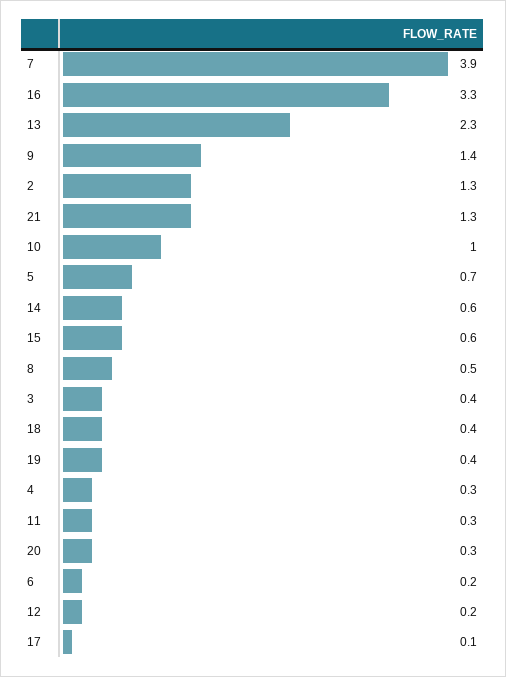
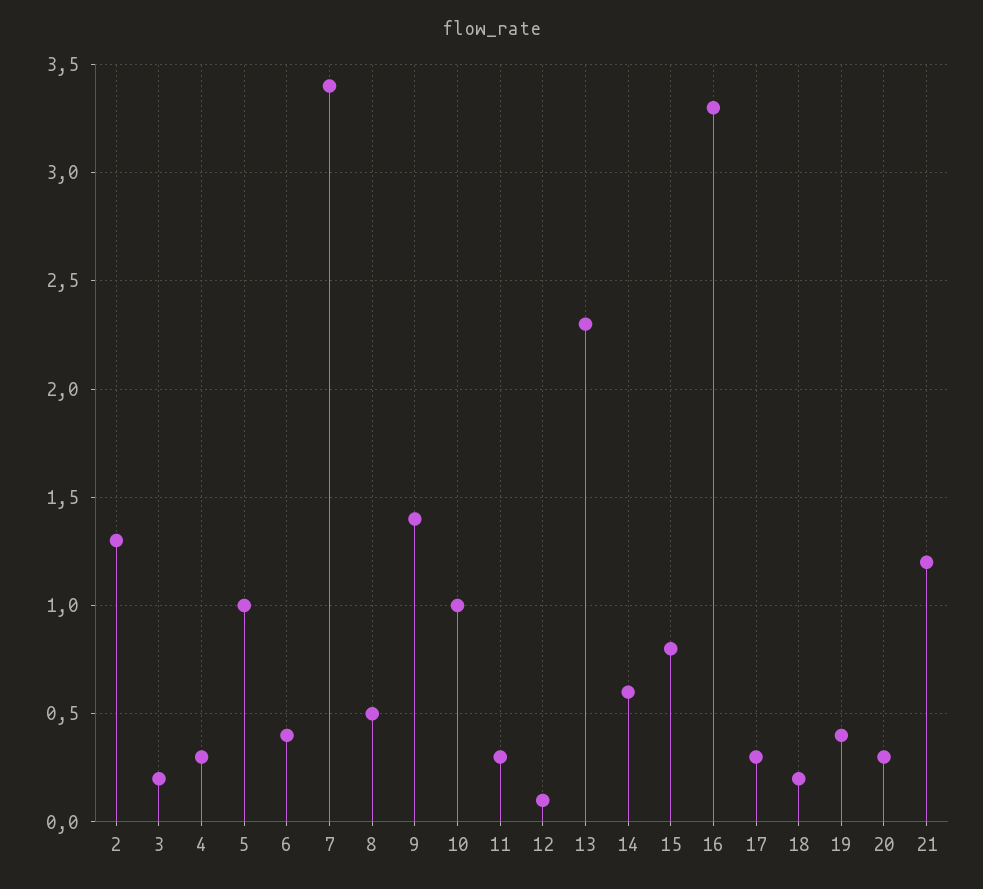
7: 3.9 -> 3.4
21: 1.3 -> 1.2
5: 0.7 -> 1
15: 0.6 -> 0.8
3: 0.4 -> 0.2
18: 0.4 -> 0.2
6: 0.2 -> 0.4
12: 0.2 -> 0.1
17: 0.1 -> 0.3

